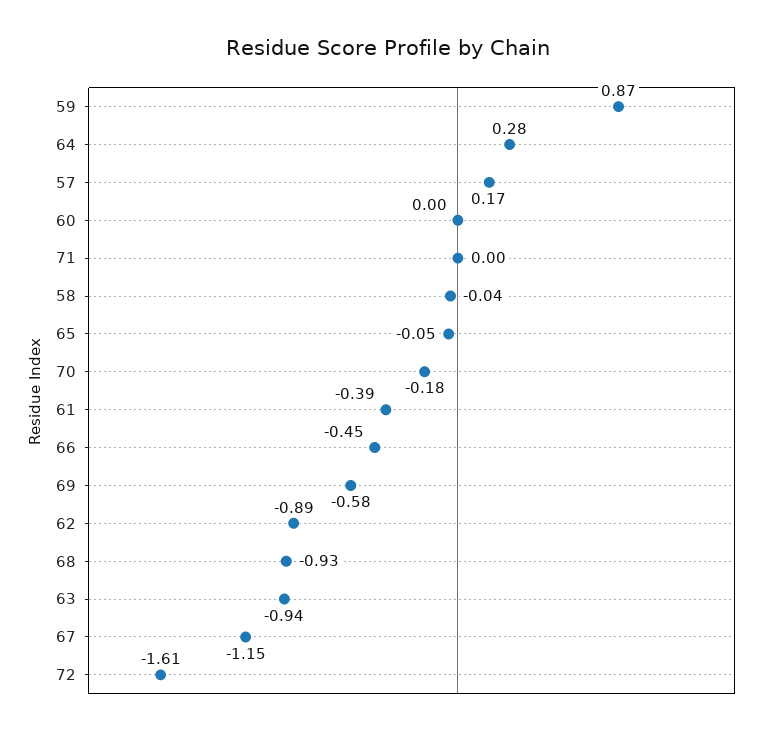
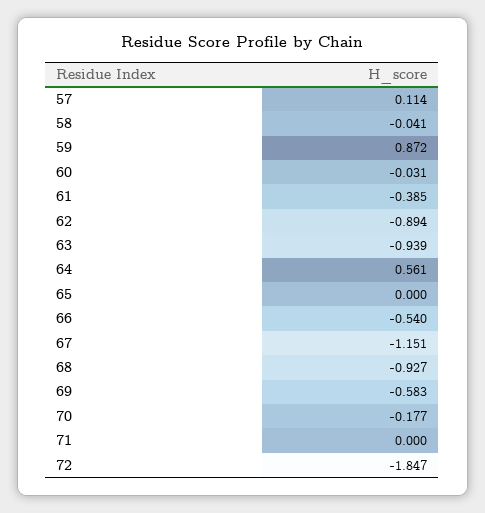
64: 0.28 -> 0.561
57: 0.17 -> 0.114
60: 0 -> -0.031
65: -0.05 -> 0
66: -0.45 -> -0.54
72: -1.61 -> -1.847

